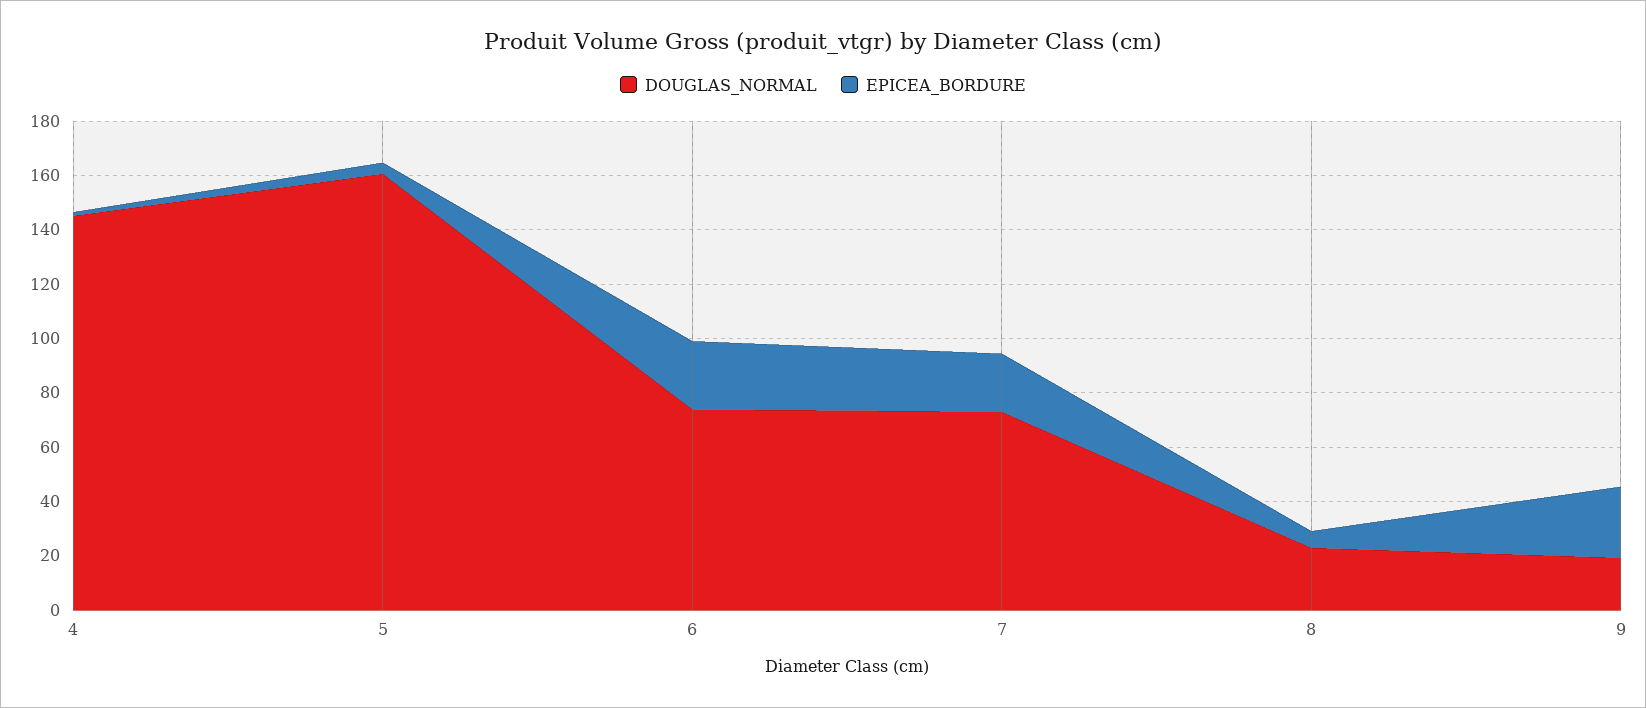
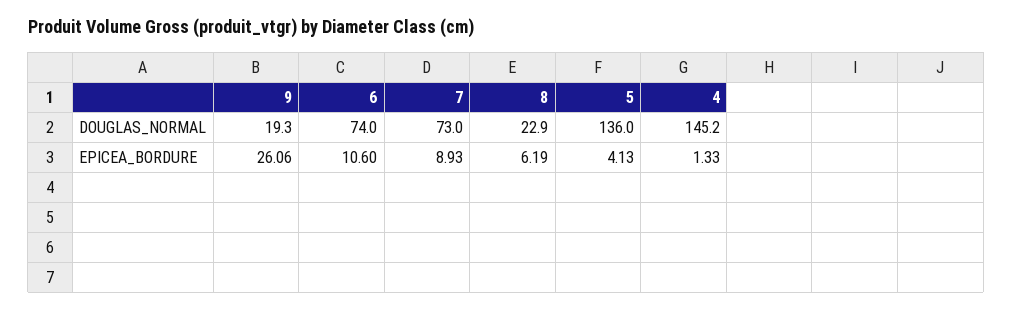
DOUGLAS_NORMAL, 5: 160 -> 136
EPICEA_BORDURE, 6: 25 -> 10.6
EPICEA_BORDURE, 7: 20 -> 8.93

